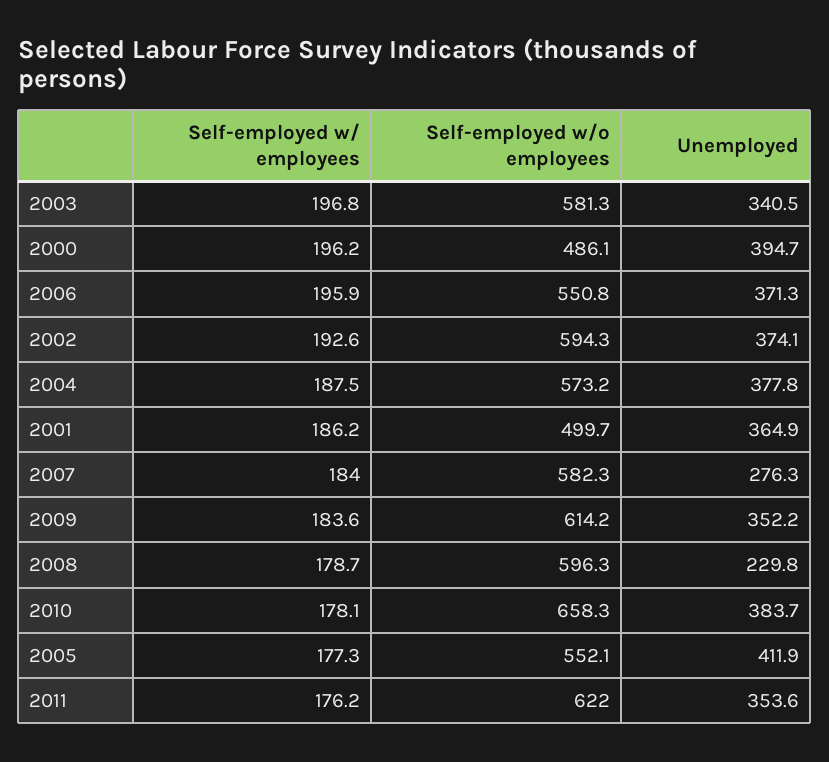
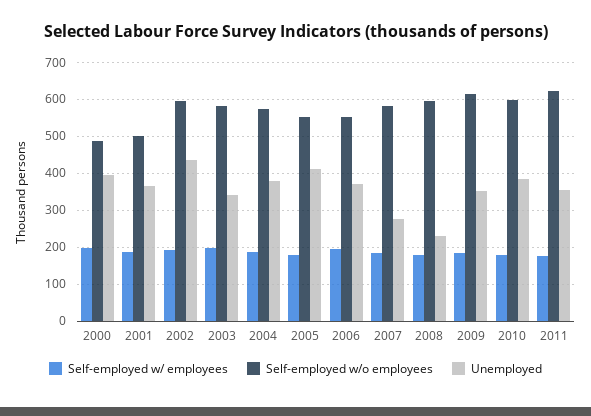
Unemployed, 2002: 374.1 -> 440
Self-employed w/o employees, 2010: 658.3 -> 600

